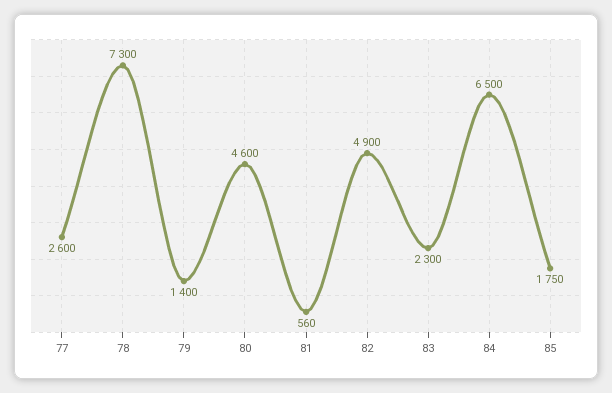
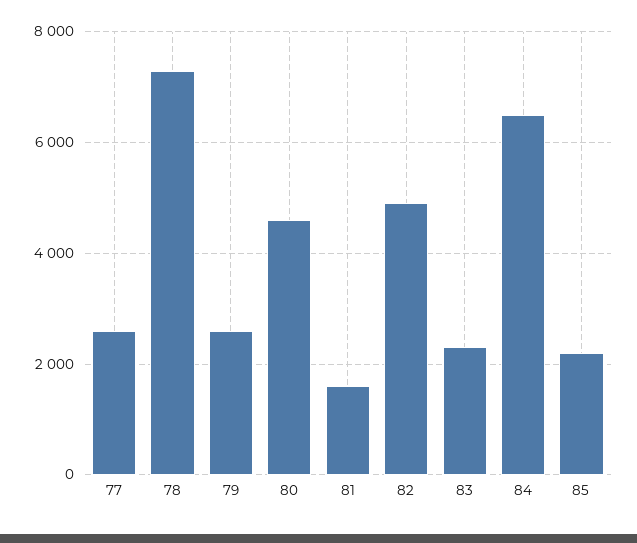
79: 1400 -> 2600
81: 560 -> 1600
85: 1750 -> 2200

